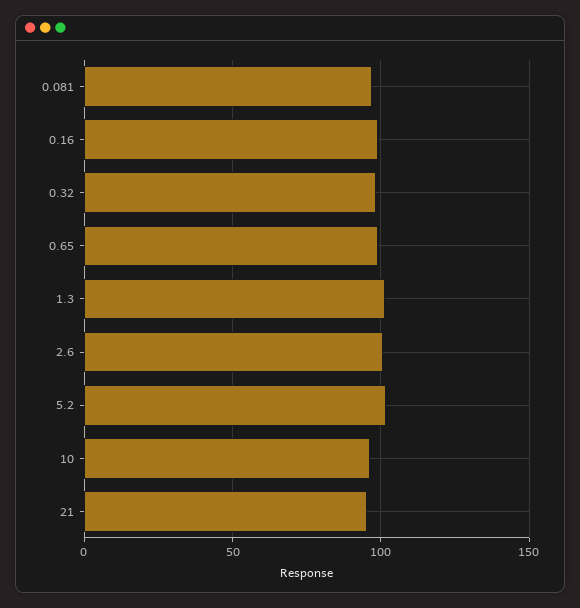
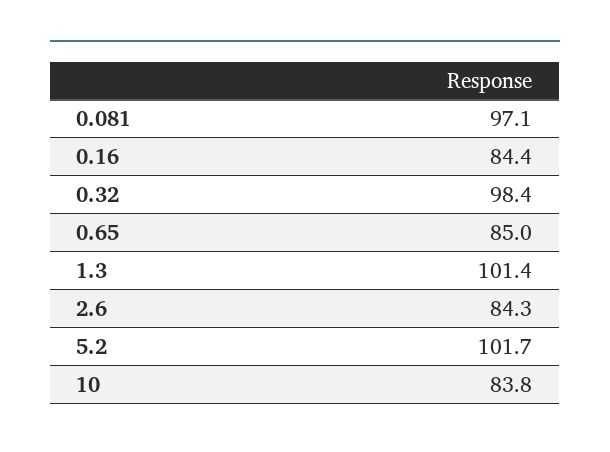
0.16: 100 -> 84.4
0.65: 100 -> 85
2.6: 100 -> 84.3
10: 95 -> 83.8
21: 95 -> none

